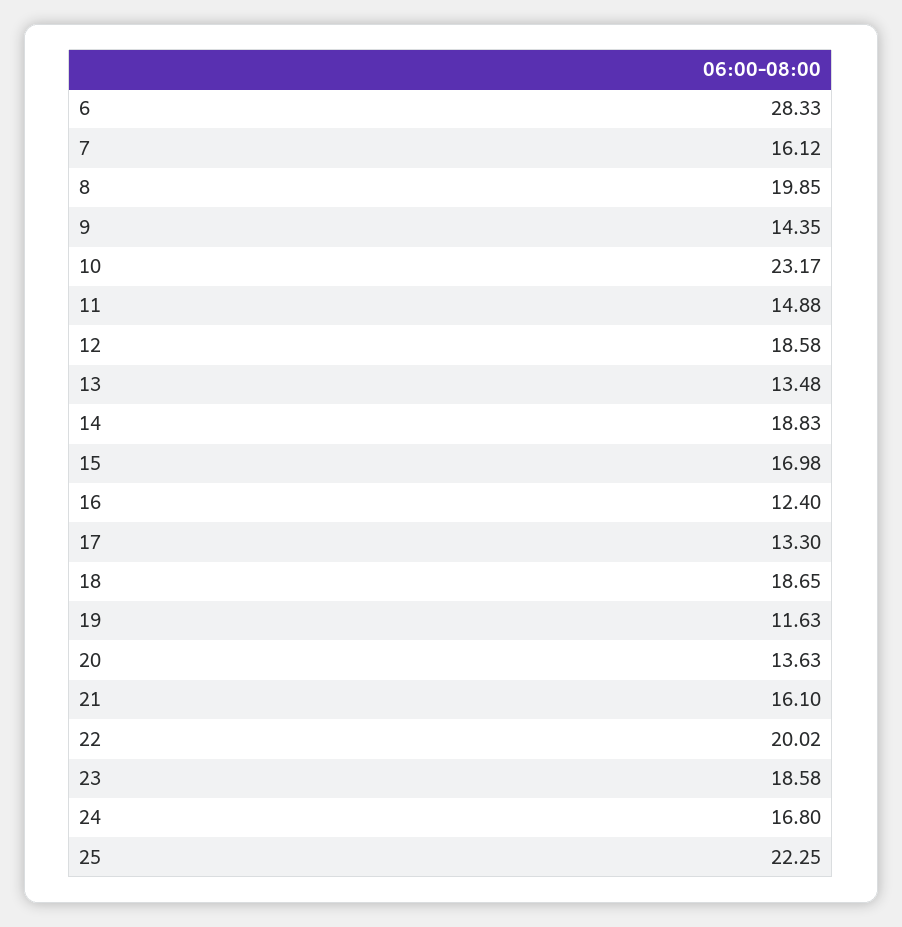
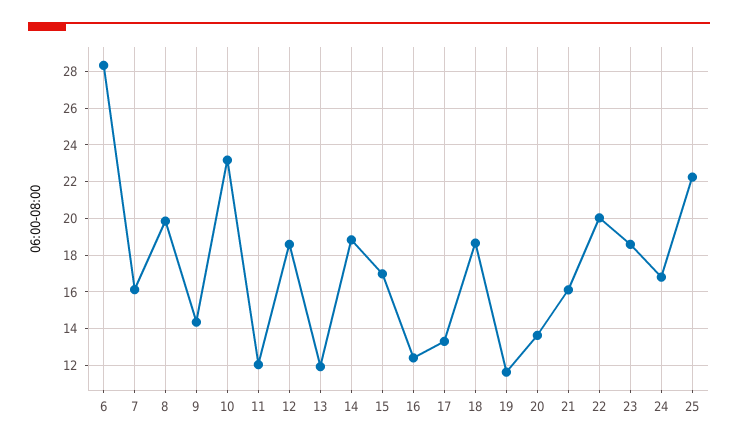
11: 14.88 -> 12
13: 13.48 -> 12

